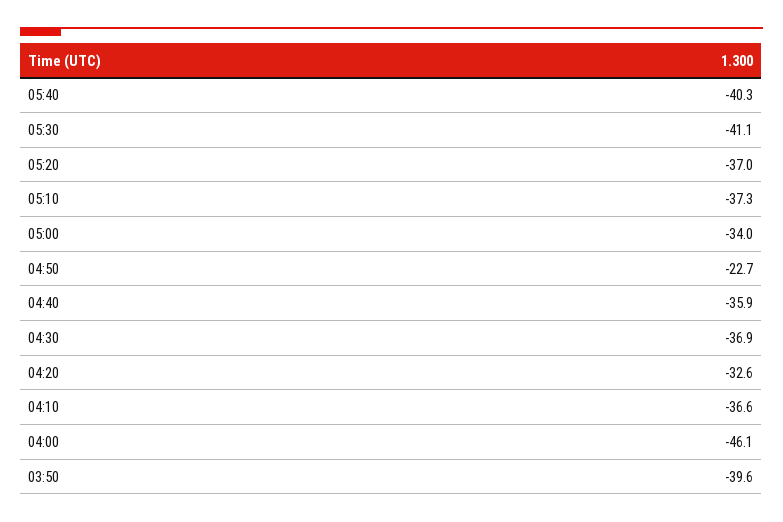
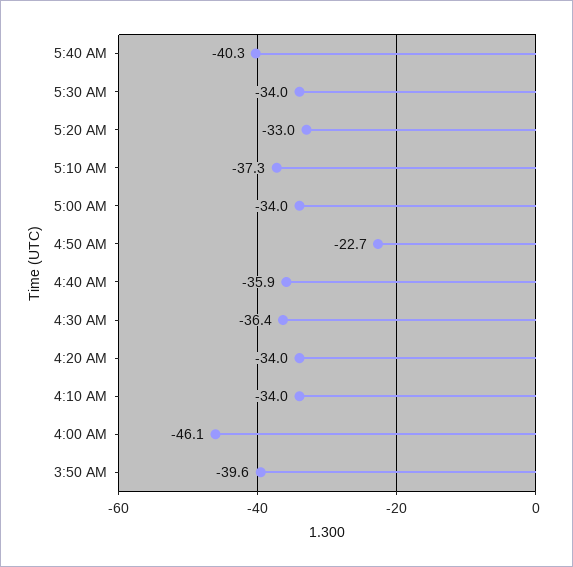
05:30: -41.1 -> -34
05:20: -37 -> -33
04:30: -36.9 -> -36.4
04:20: -32.6 -> -34
04:10: -36.6 -> -34

